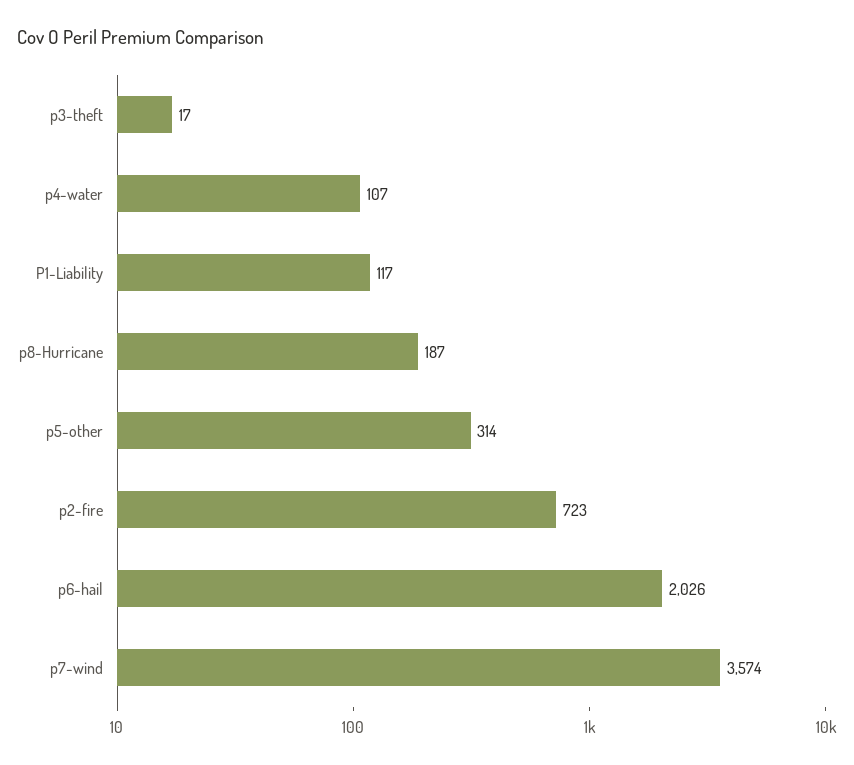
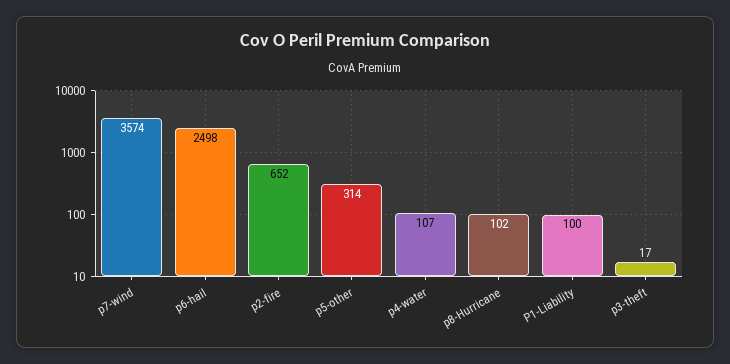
P1-Liability: 117 -> 100
p8-Hurricane: 187 -> 102
p2-fire: 723 -> 652
p6-hail: 2026 -> 2498

